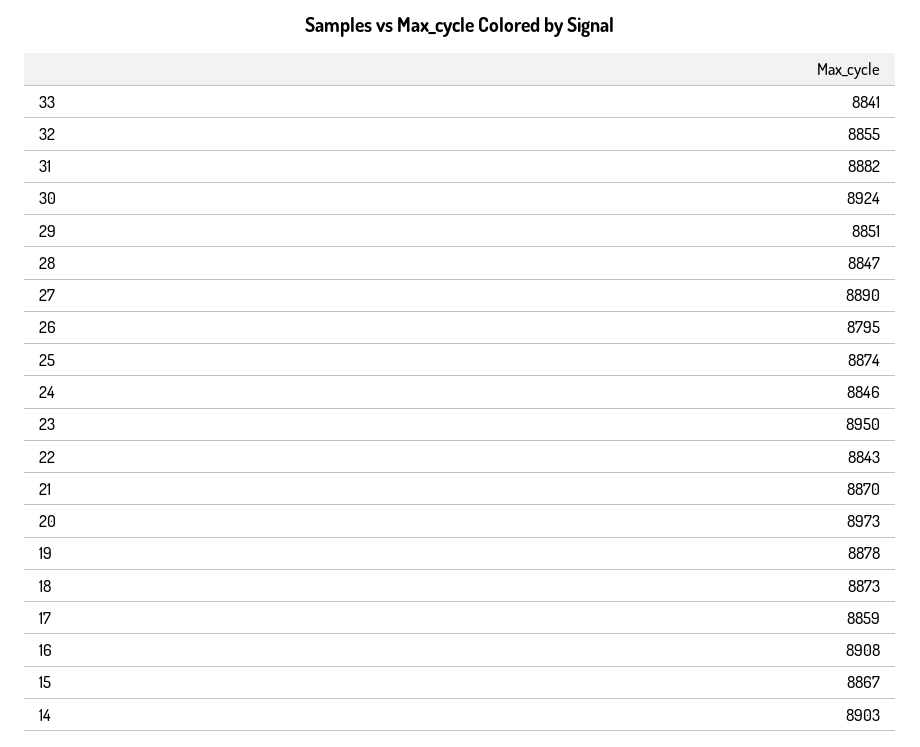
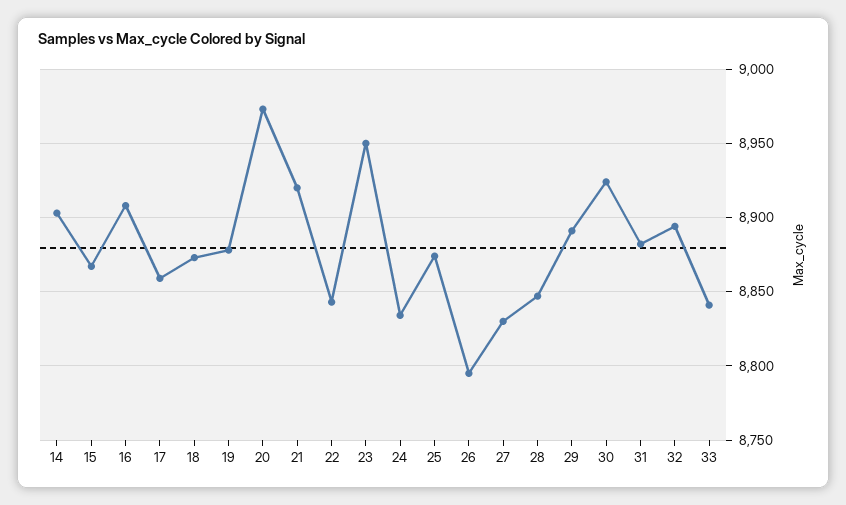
32: 8855 -> 8895
29: 8851 -> 8890
27: 8890 -> 8830
24: 8846 -> 8835
21: 8870 -> 8920

